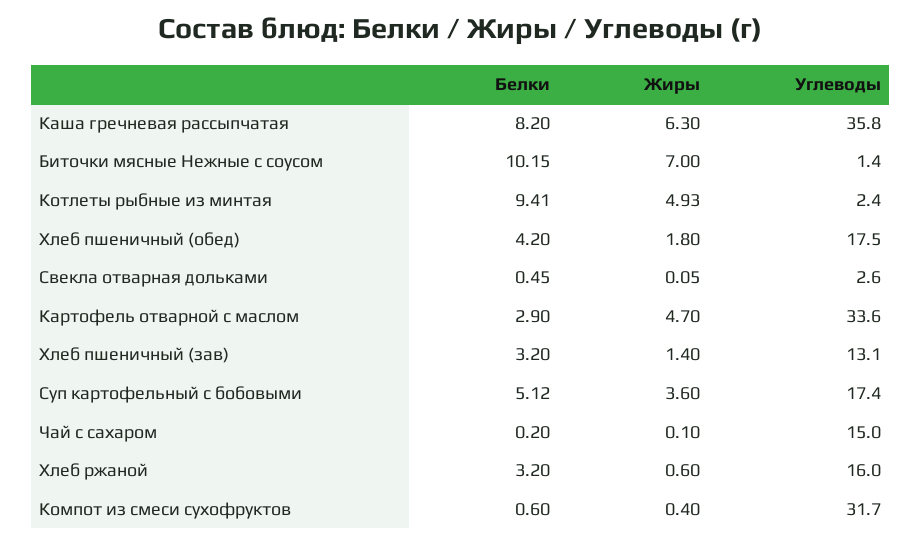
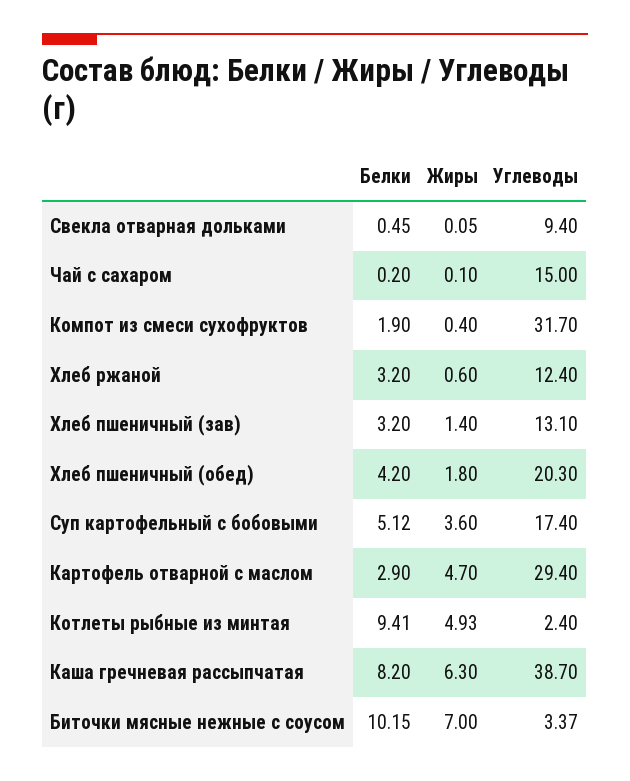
Углеводы, Каша гречневая рассыпчатая: 35.8 -> 38.7
Углеводы, Биточки мясные Нежные с соусом: 1.4 -> 3.37
Углеводы, Хлеб пшеничный (обед): 17.5 -> 20.3
Углеводы, Свекла отварная дольками: 2.6 -> 9.4
Углеводы, Картофель отварной с маслом: 33.6 -> 29.4
Углеводы, Хлеб ржаной: 16 -> 12.4
Белки, Компот из смеси сухофруктов: 0.6 -> 1.9

